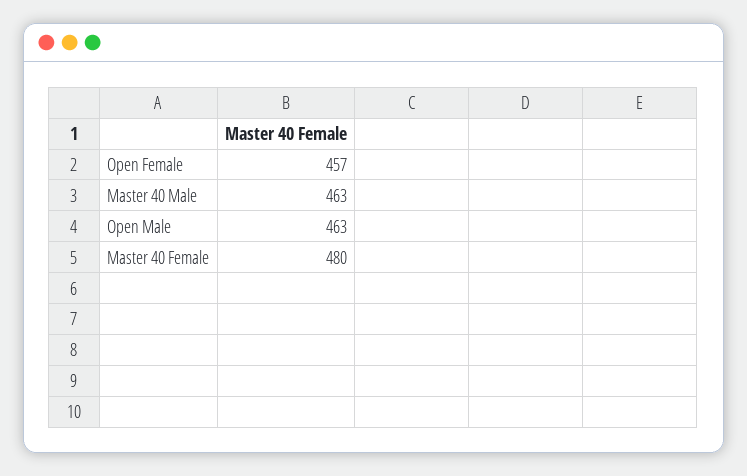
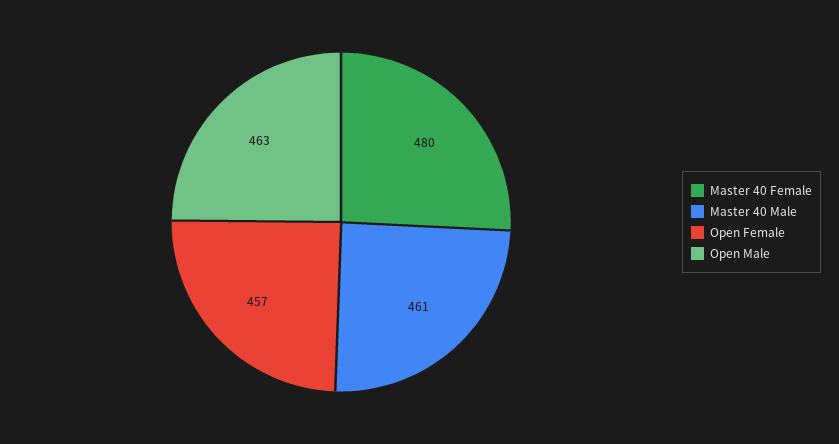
Master 40 Male: 463 -> 461

